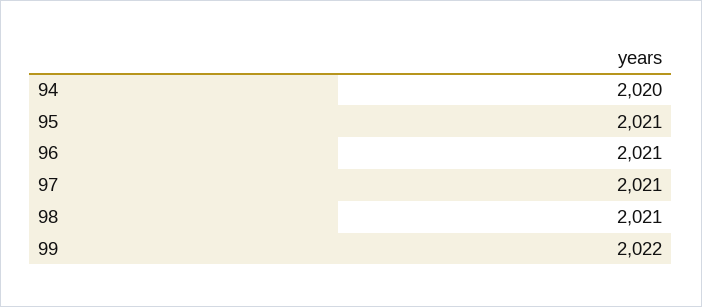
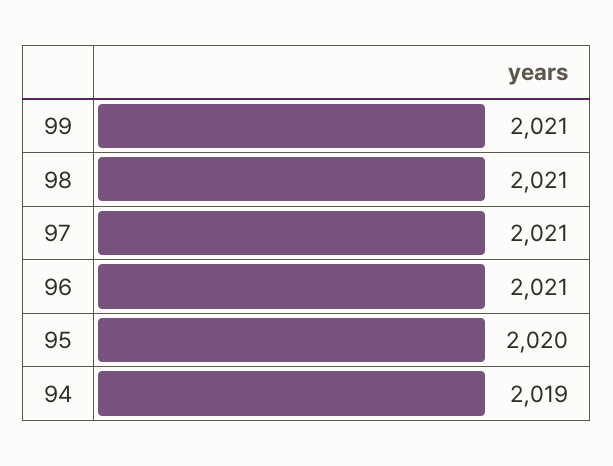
94: 2020 -> 2019
95: 2021 -> 2020
99: 2022 -> 2021

